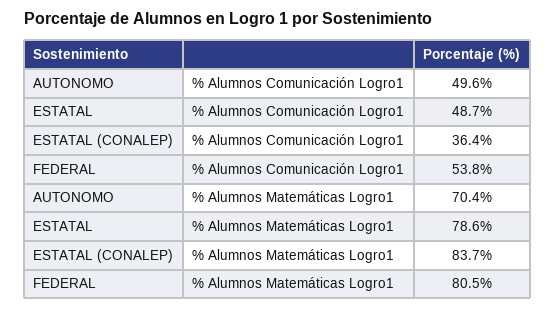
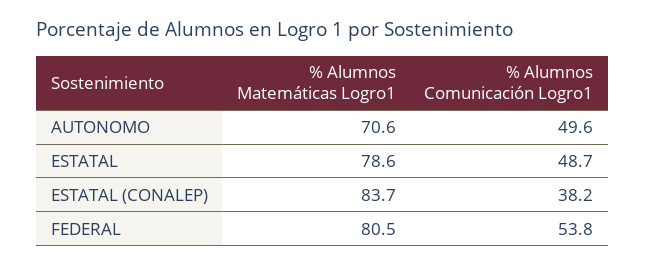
ESTATAL (CONALEP), % Alumnos Comunicación Logro1: 36.4 -> 38.2
AUTONOMO, % Alumnos Matemáticas Logro1: 70.4 -> 70.6

